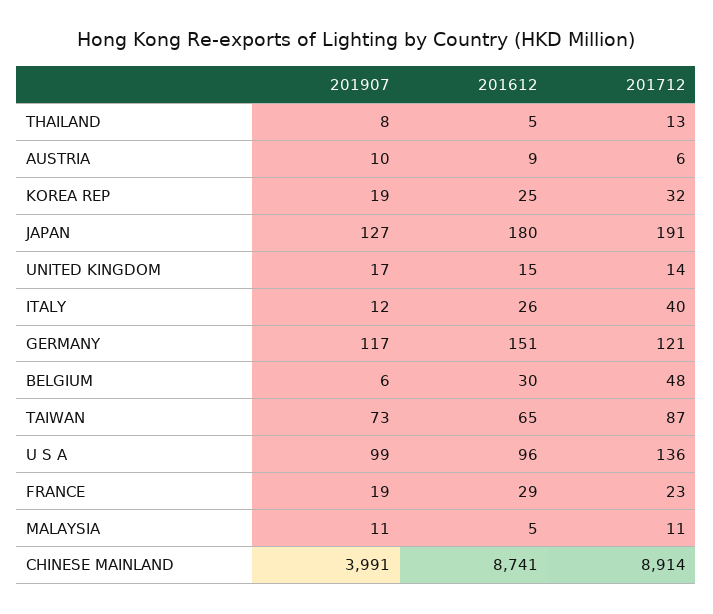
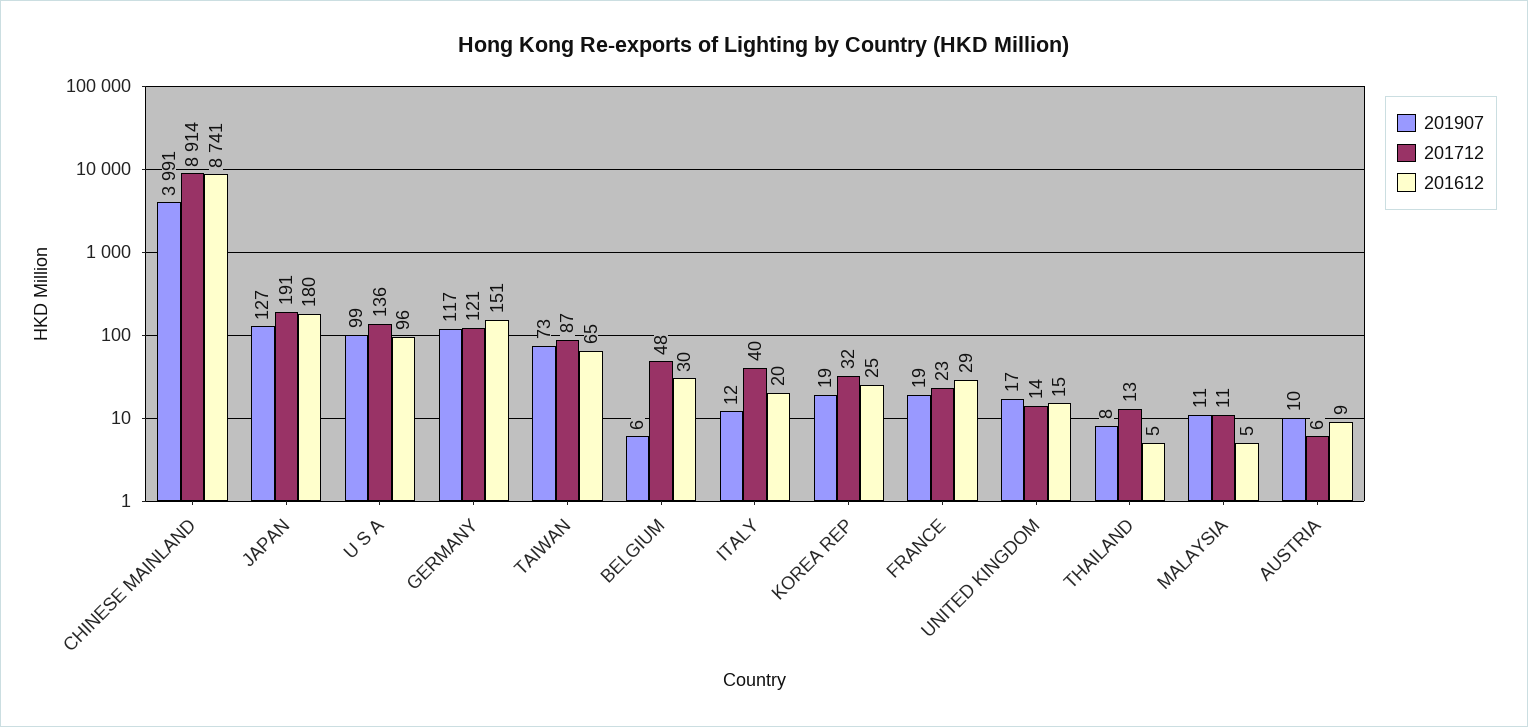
201612, ITALY: 26 -> 20

